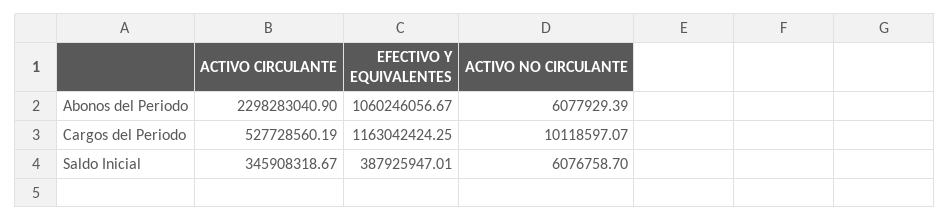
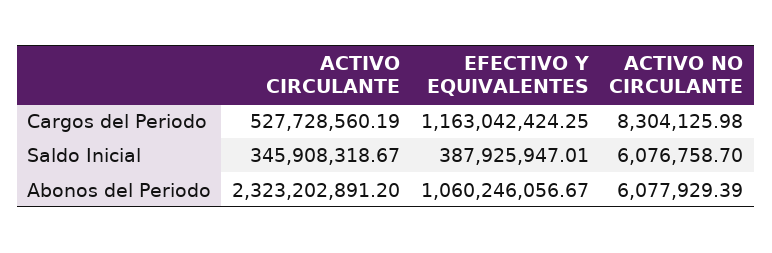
ACTIVO CIRCULANTE, Abonos del Periodo: 2298283040.9 -> 2323202891.2
ACTIVO NO CIRCULANTE, Cargos del Periodo: 10118597.07 -> 8304125.98

